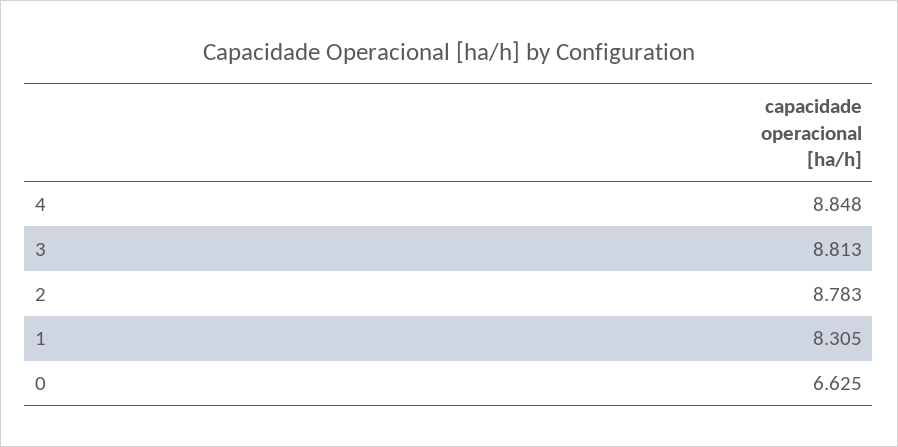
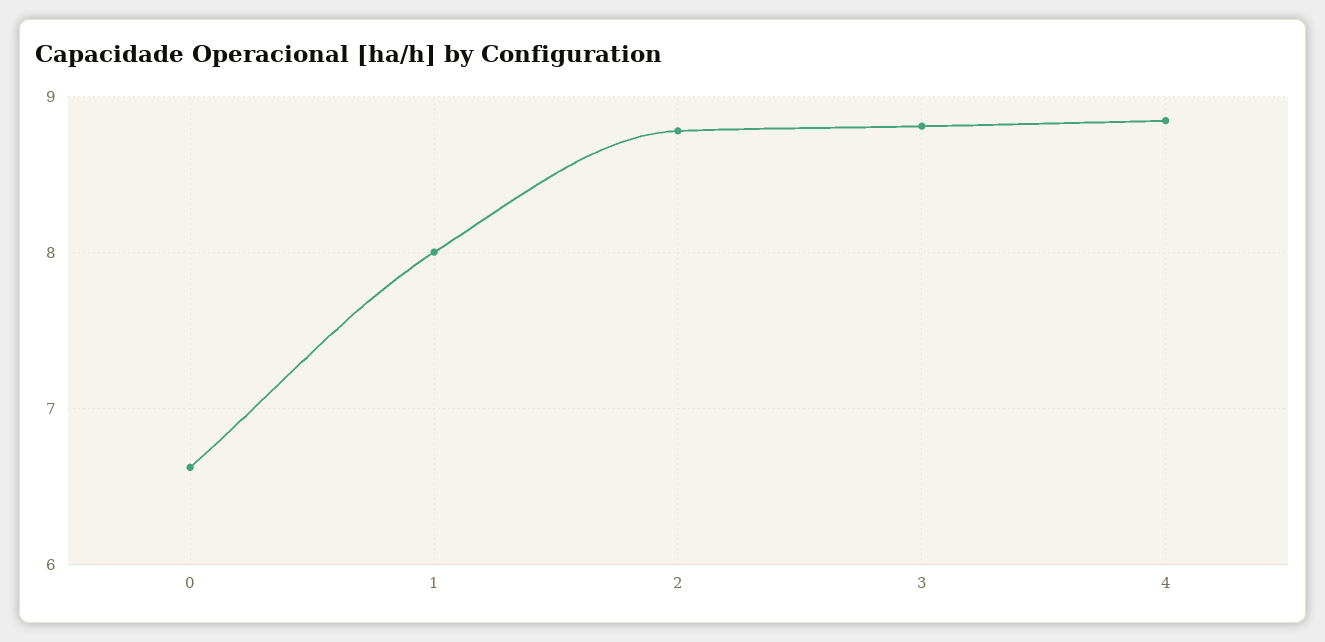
1: 8.305 -> 8

